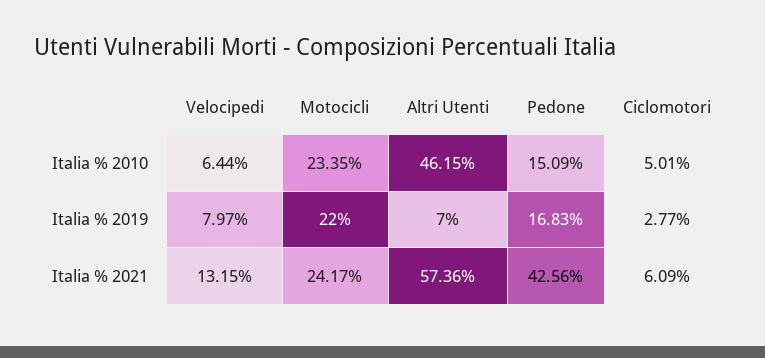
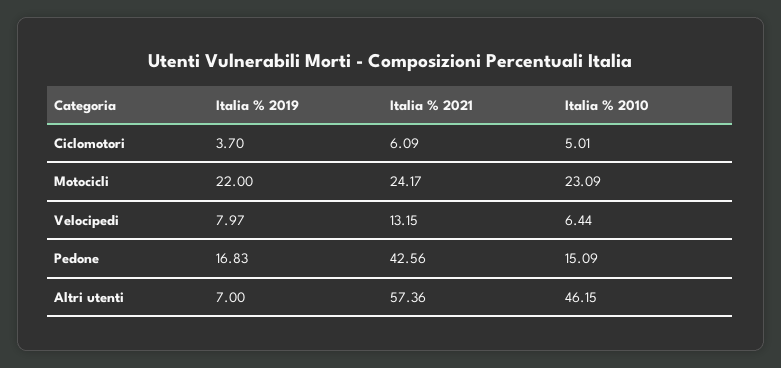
Motocicli, Italia % 2010: 23.35 -> 23.09
Ciclomotori, Italia % 2019: 2.77 -> 3.7

